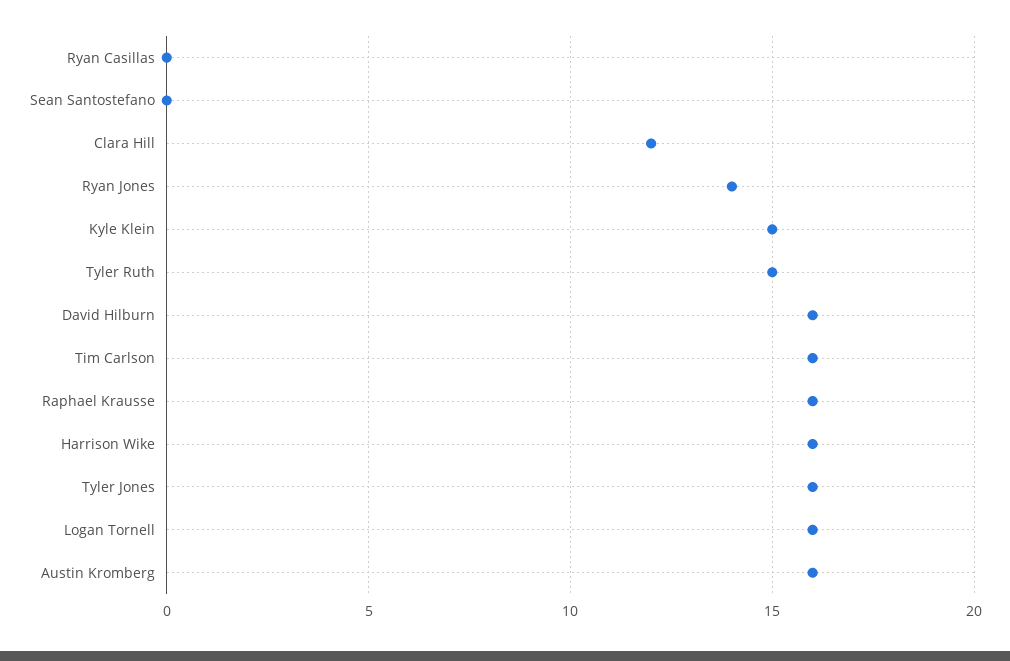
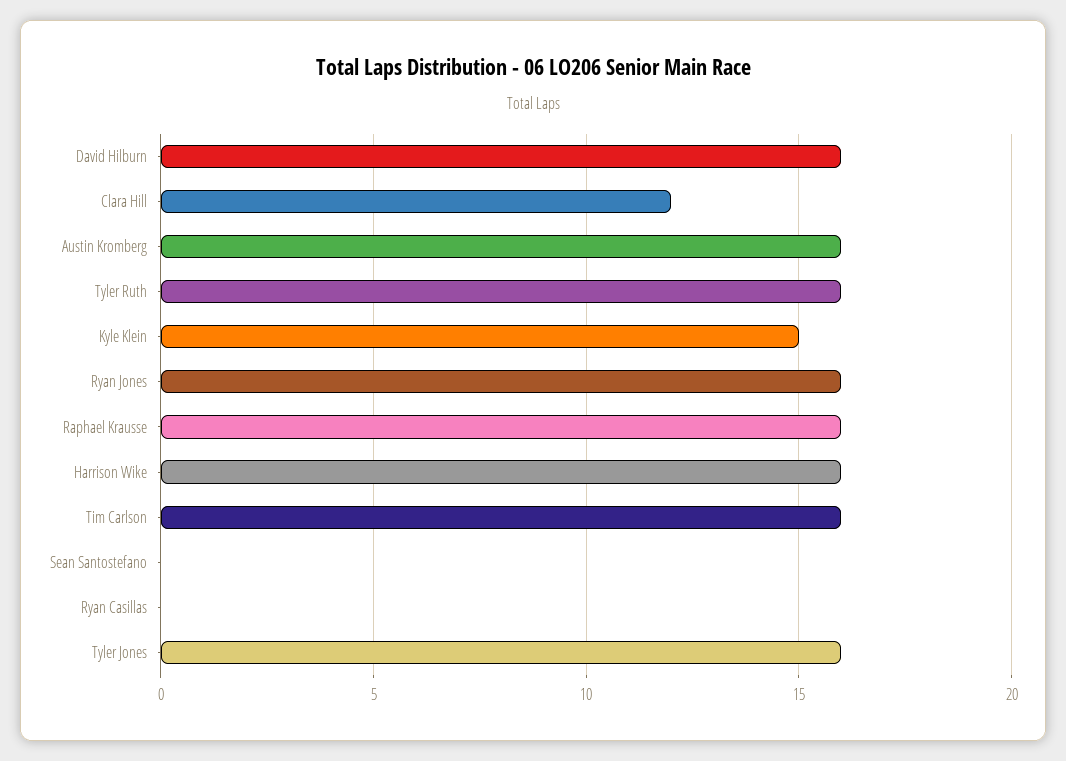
Ryan Jones: 14 -> 16
Tyler Ruth: 15 -> 16
Logan Tornell: 16 -> none

